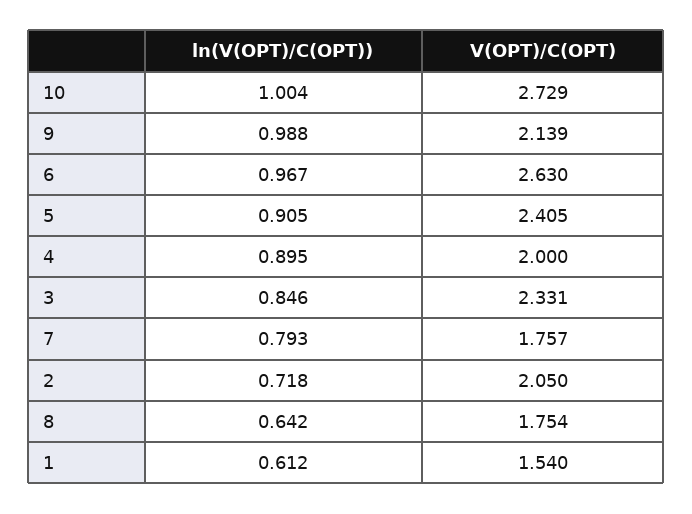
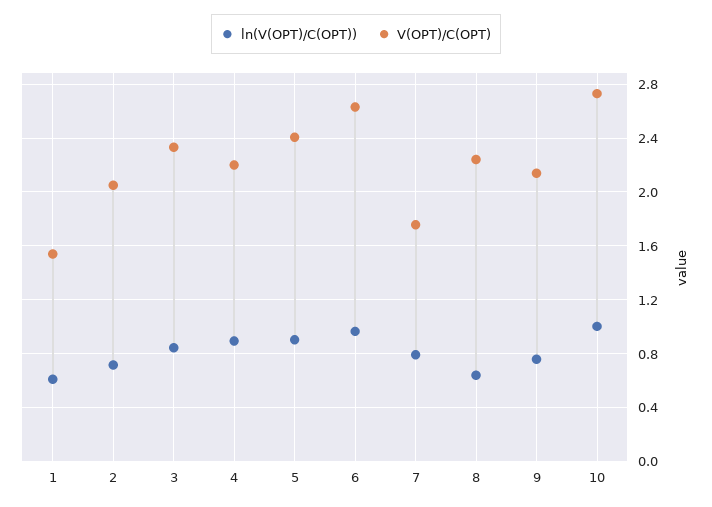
ln(V(OPT)/C(OPT)), 9: 0.988 -> 0.75
V(OPT)/C(OPT), 4: 2 -> 2.2
V(OPT)/C(OPT), 8: 1.754 -> 2.25

